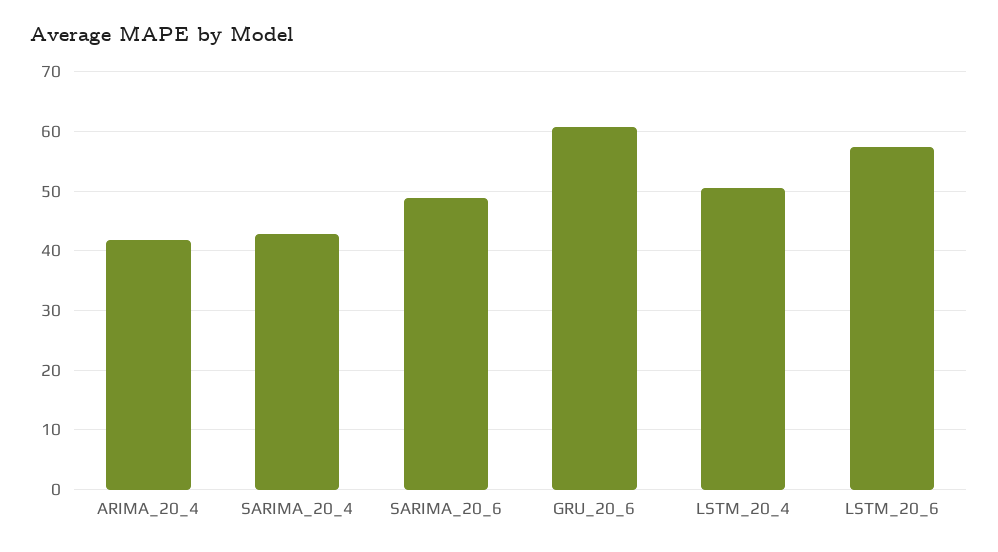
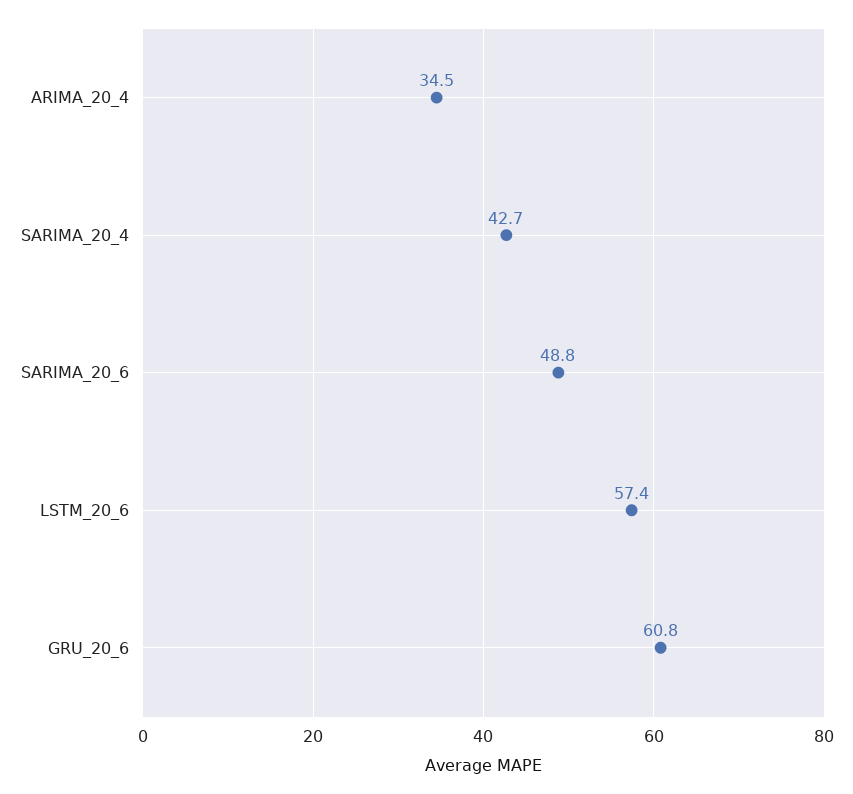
ARIMA_20_4: 42 -> 34.5
LSTM_20_4: 50 -> none

